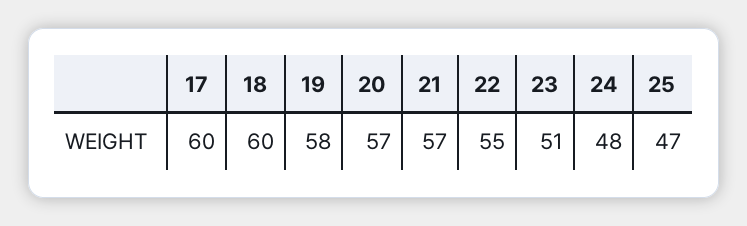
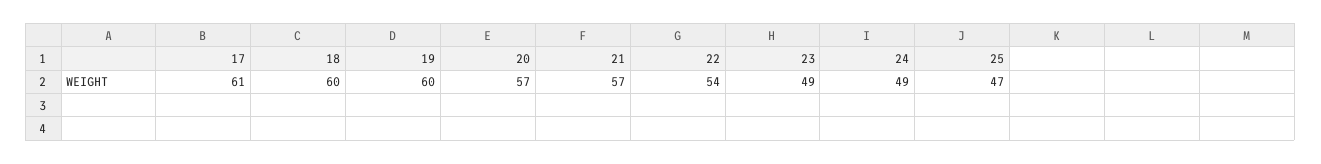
17: 60 -> 61
19: 58 -> 60
22: 55 -> 54
23: 51 -> 49
24: 48 -> 49

